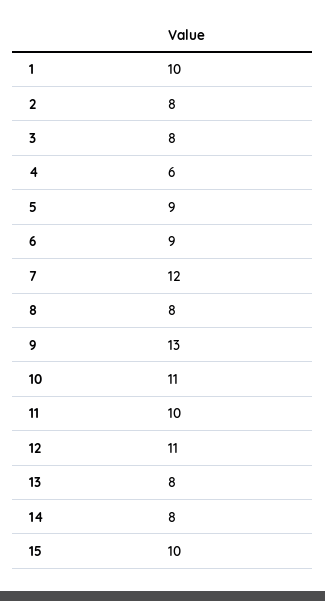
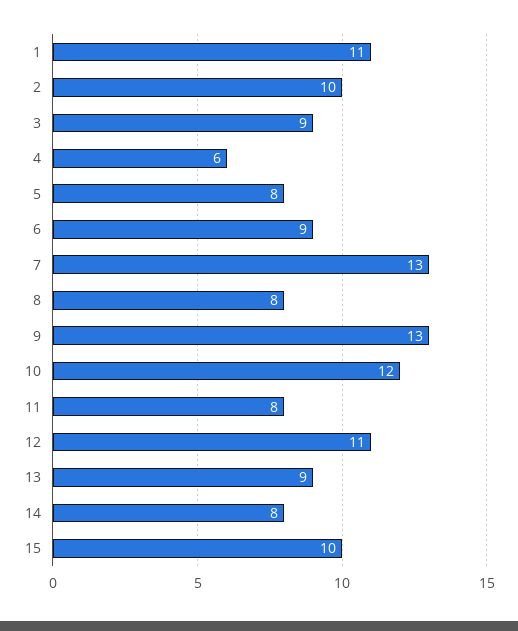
1: 10 -> 11
2: 8 -> 10
3: 8 -> 9
5: 9 -> 8
7: 12 -> 13
10: 11 -> 12
11: 10 -> 8
13: 8 -> 9

